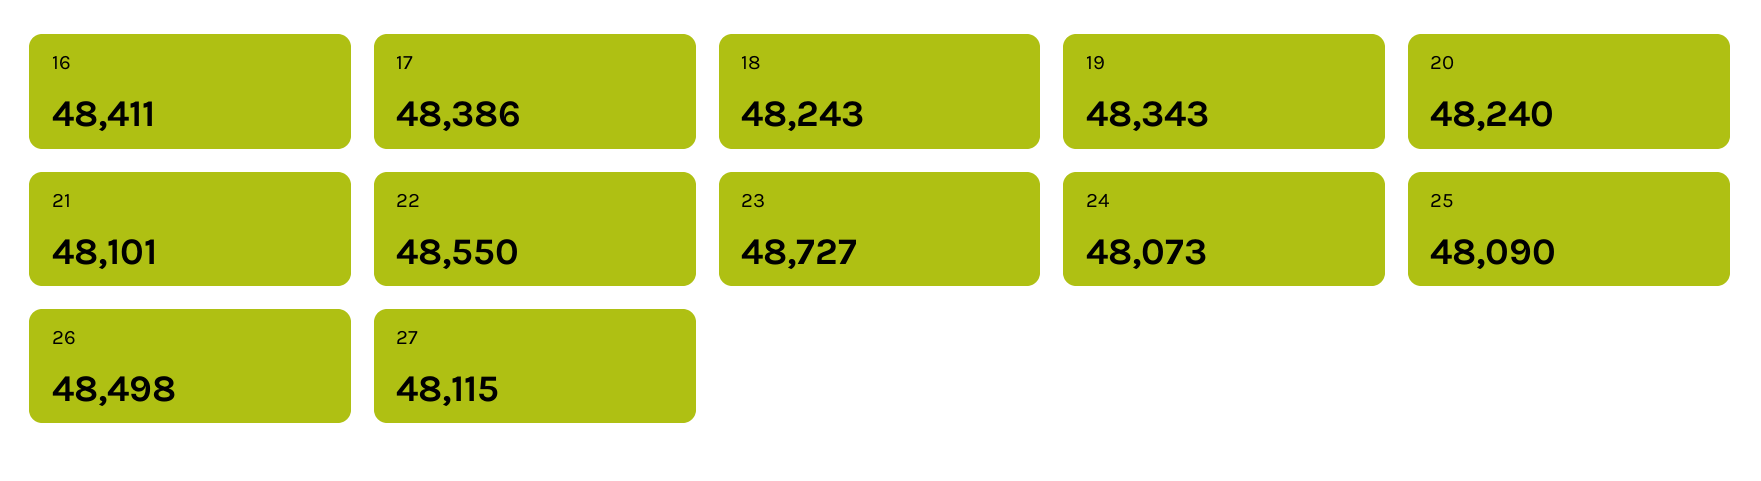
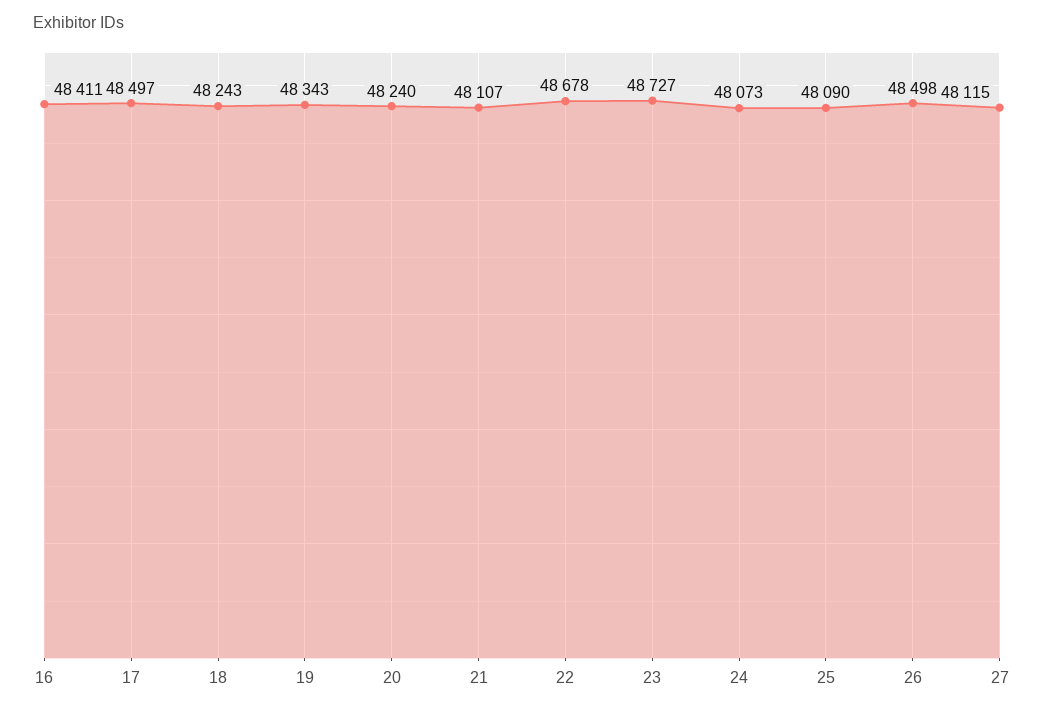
17: 48386 -> 48497
21: 48101 -> 48107
22: 48550 -> 48678

